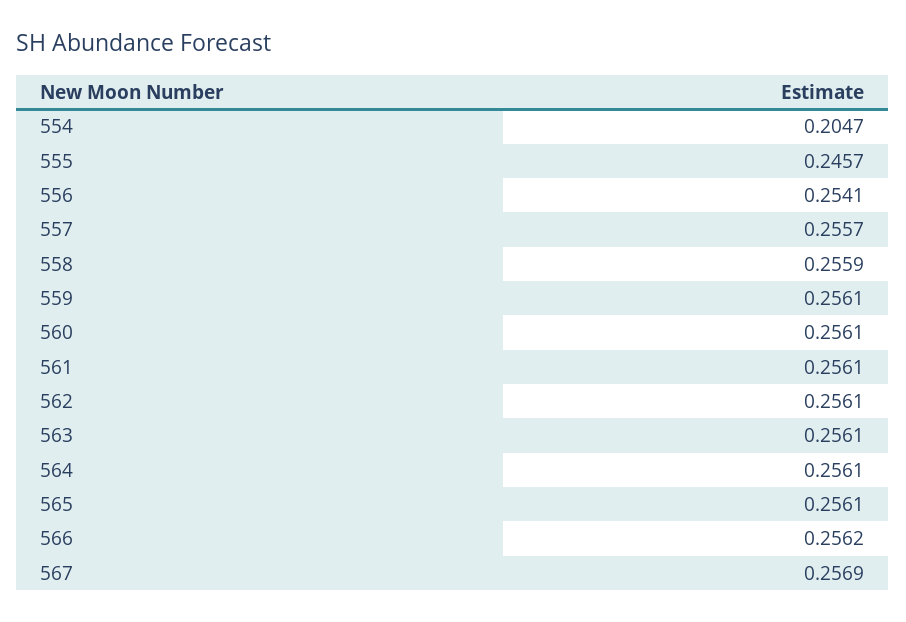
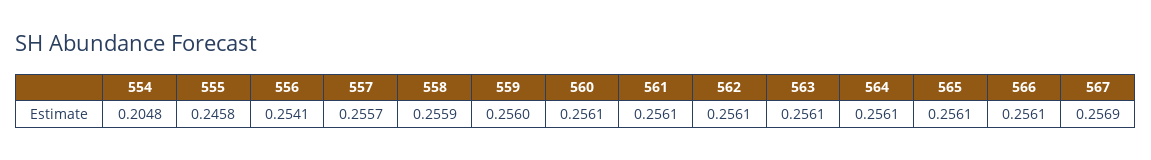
554: 0.2047 -> 0.2048
555: 0.2457 -> 0.2458
559: 0.2561 -> 0.256
566: 0.2562 -> 0.2561

